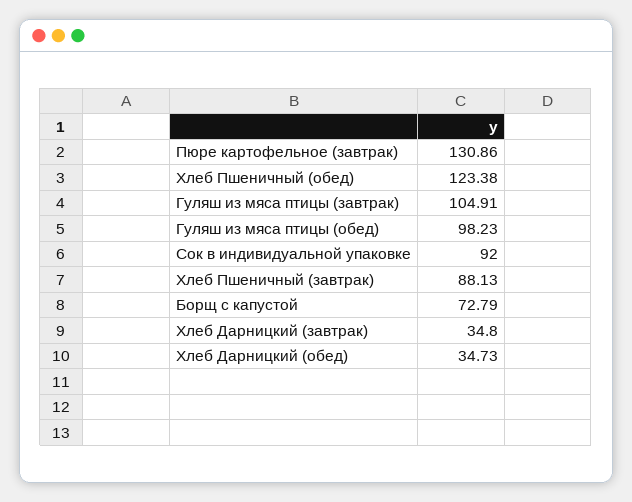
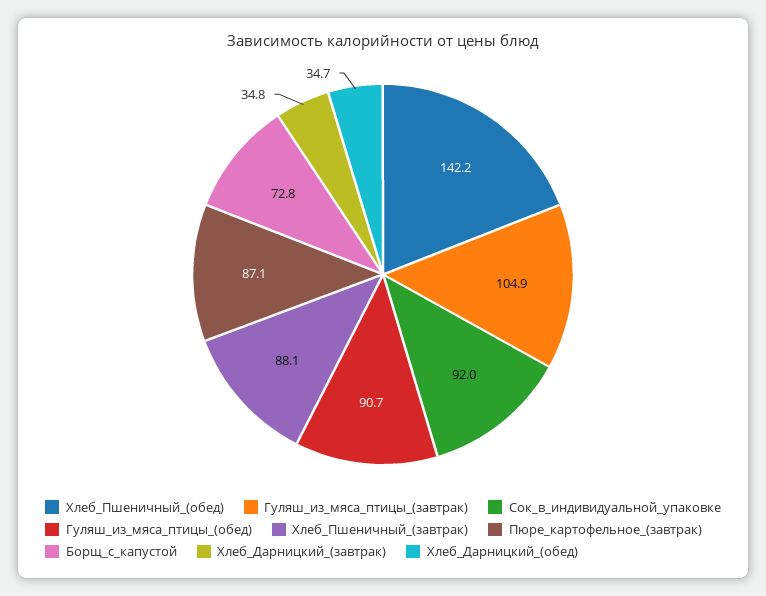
Пюре картофельное (завтрак): 130.86 -> 87.1
Хлеб Пшеничный (обед): 123.38 -> 142.2
Гуляш из мяса птицы (обед): 98.23 -> 90.7

